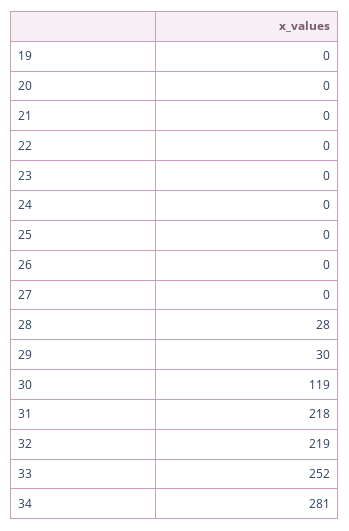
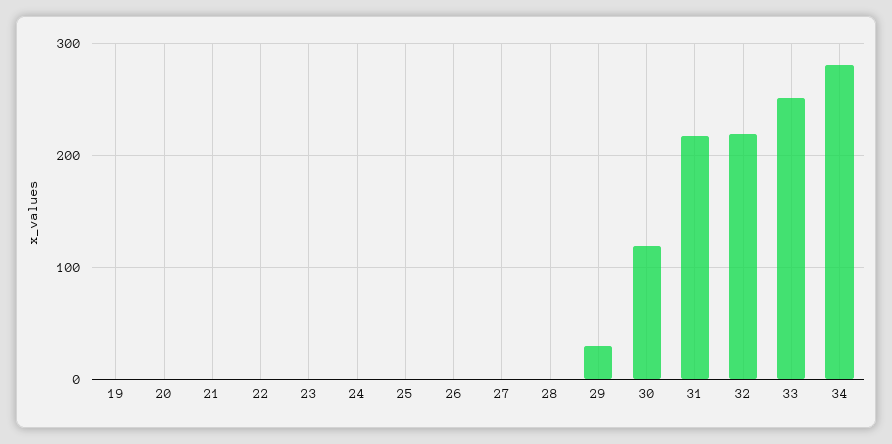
28: 28 -> 0

